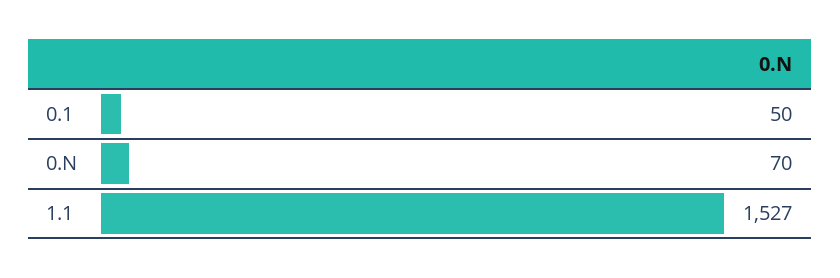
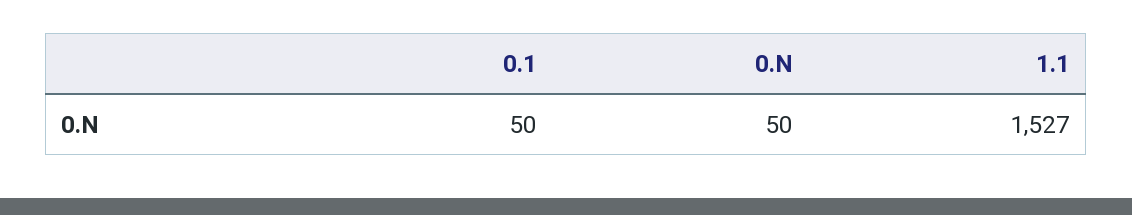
0.N: 70 -> 50

